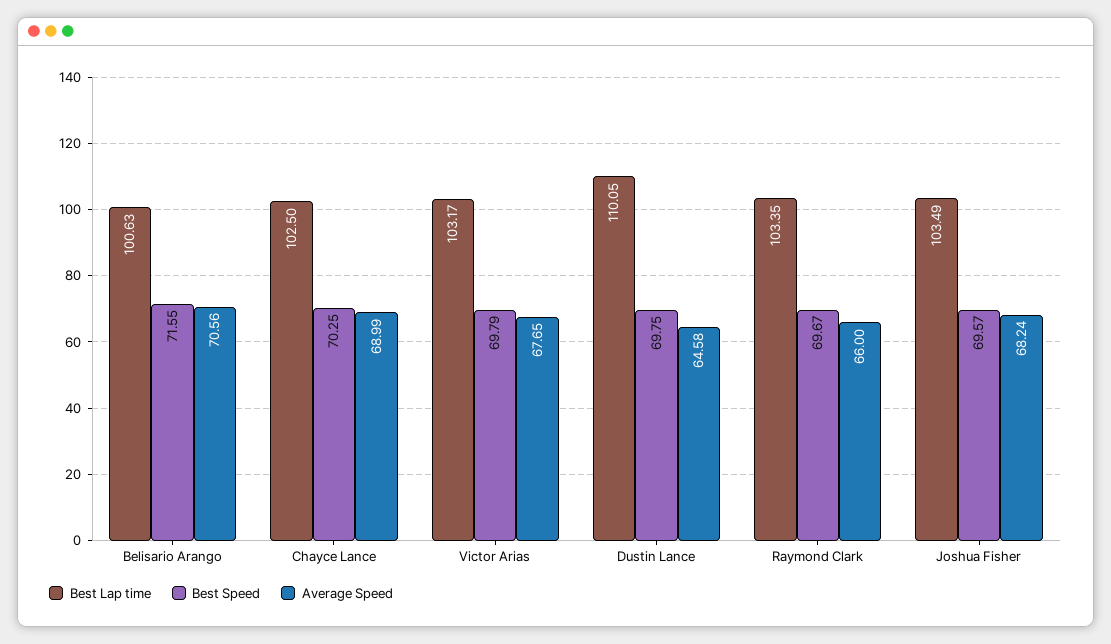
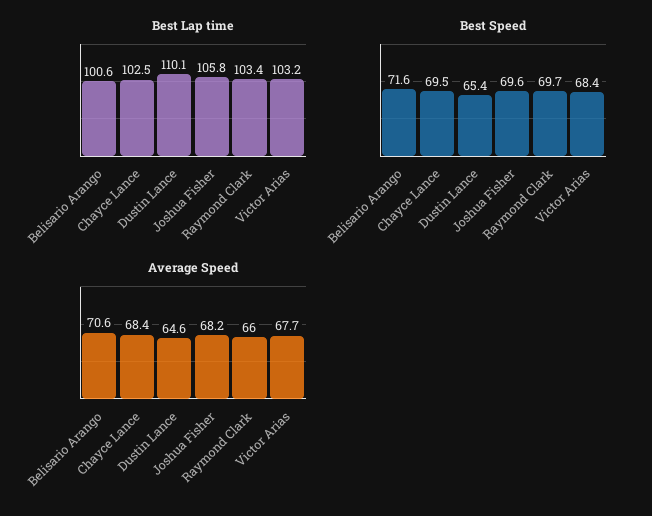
Best Speed, Chayce Lance: 70.25 -> 69.5
Average Speed, Chayce Lance: 68.99 -> 68.4
Best Speed, Victor Arias: 69.79 -> 68.4
Best Speed, Dustin Lance: 69.75 -> 65.4
Best Lap time, Joshua Fisher: 103.49 -> 105.8

